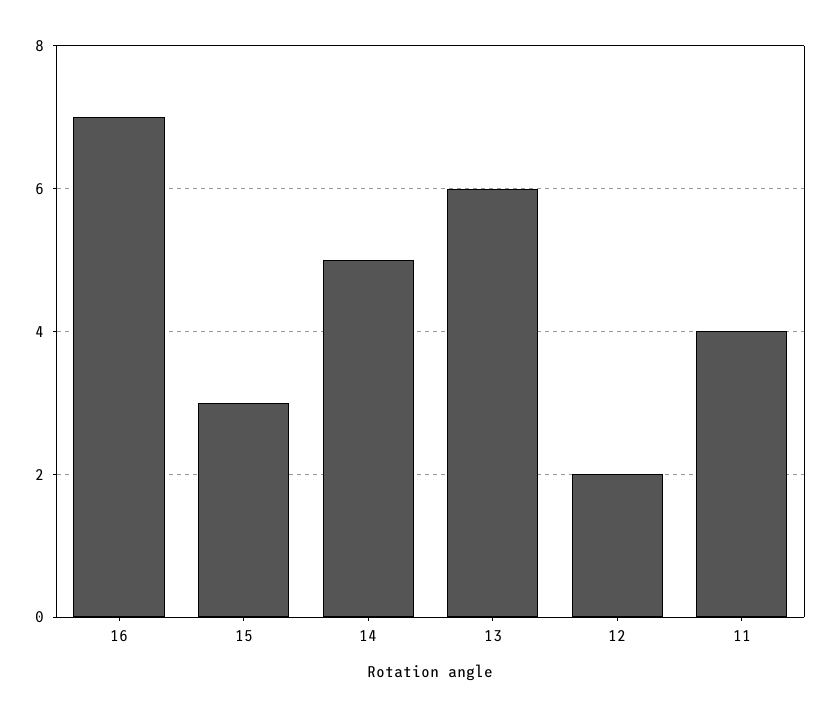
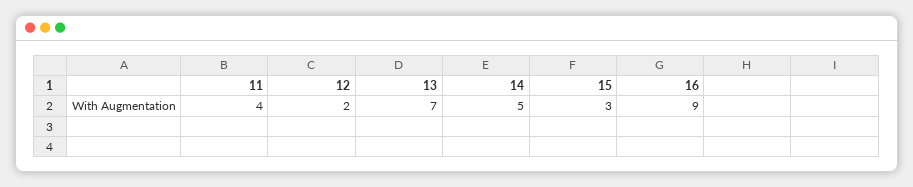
16: 7 -> 9
13: 6 -> 7

